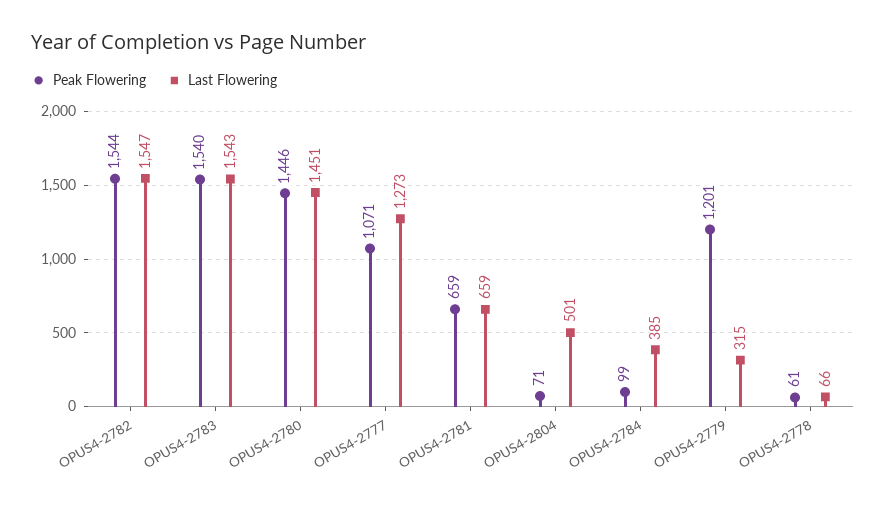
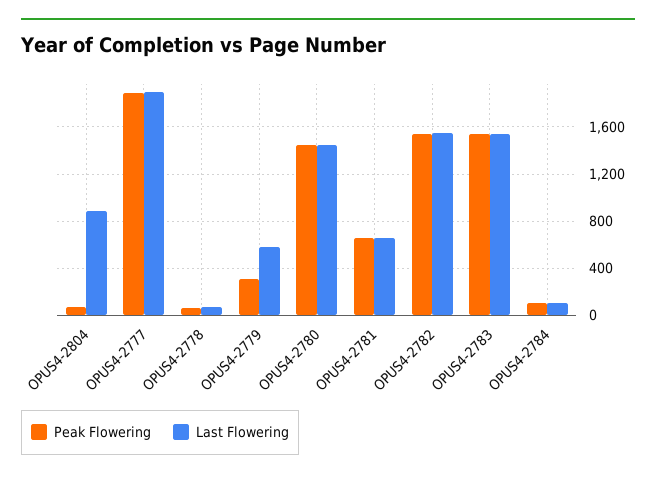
Peak Flowering, OPUS4-2777: 1071 -> 1900
Last Flowering, OPUS4-2777: 1273 -> 1900
Last Flowering, OPUS4-2804: 501 -> 900
Last Flowering, OPUS4-2784: 385 -> 100
Peak Flowering, OPUS4-2779: 1201 -> 300
Last Flowering, OPUS4-2779: 315 -> 600

